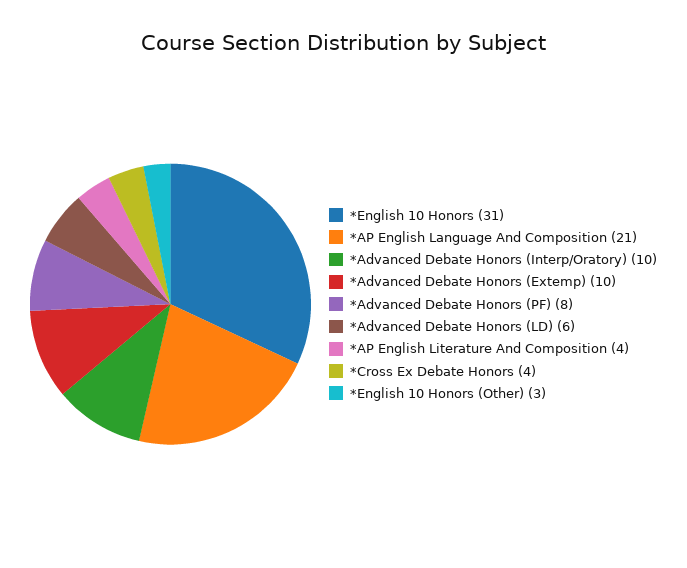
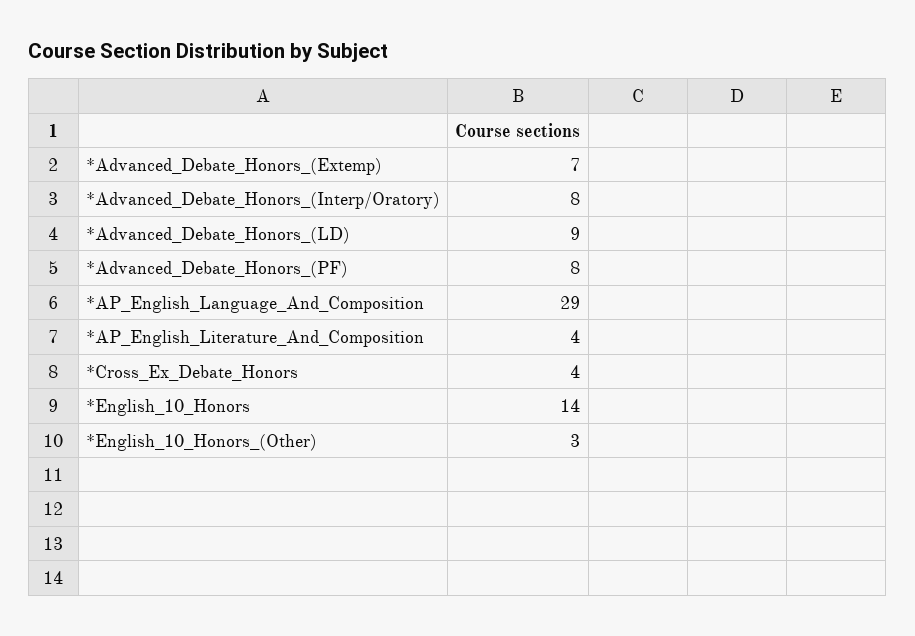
*English 10 Honors: 31 -> 14
*AP English Language And Composition: 21 -> 29
*Advanced Debate Honors (Interp/Oratory): 10 -> 8
*Advanced Debate Honors (Extemp): 10 -> 7
*Advanced Debate Honors (LD): 6 -> 9

